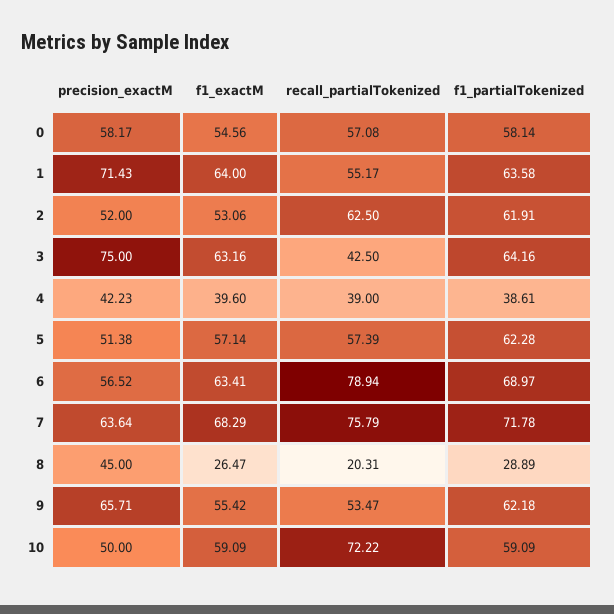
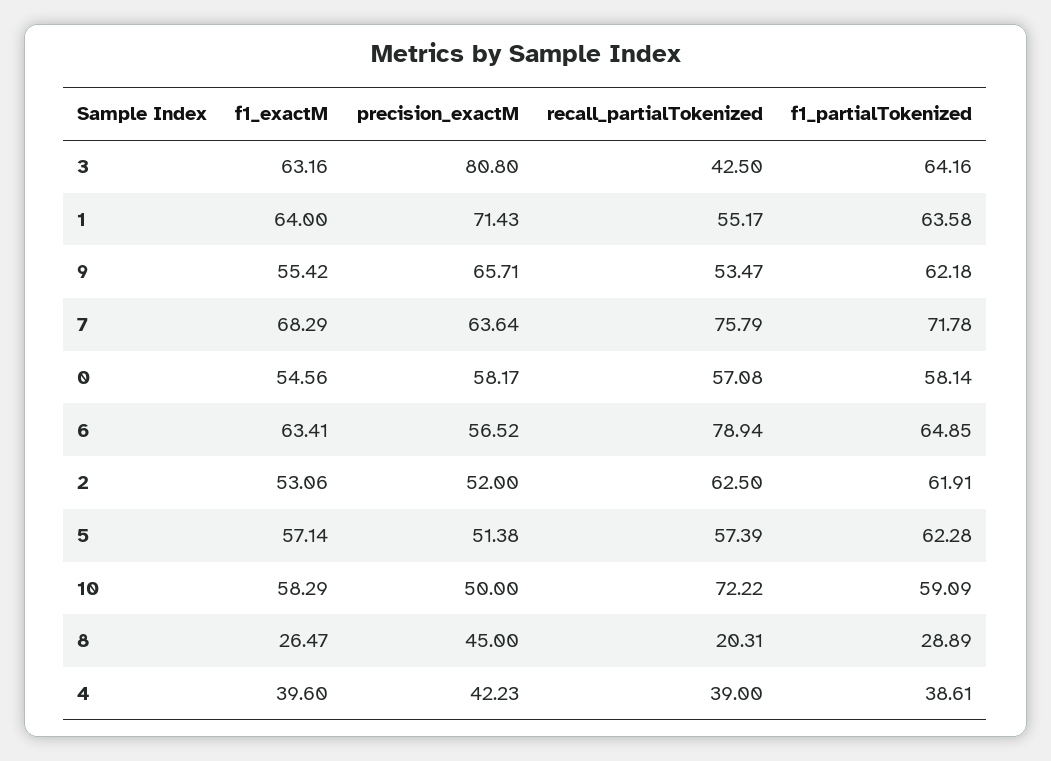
precision_exactM, 3: 75 -> 80.8
f1_partialTokenized, 6: 68.97 -> 64.85
f1_exactM, 10: 59.09 -> 58.29

